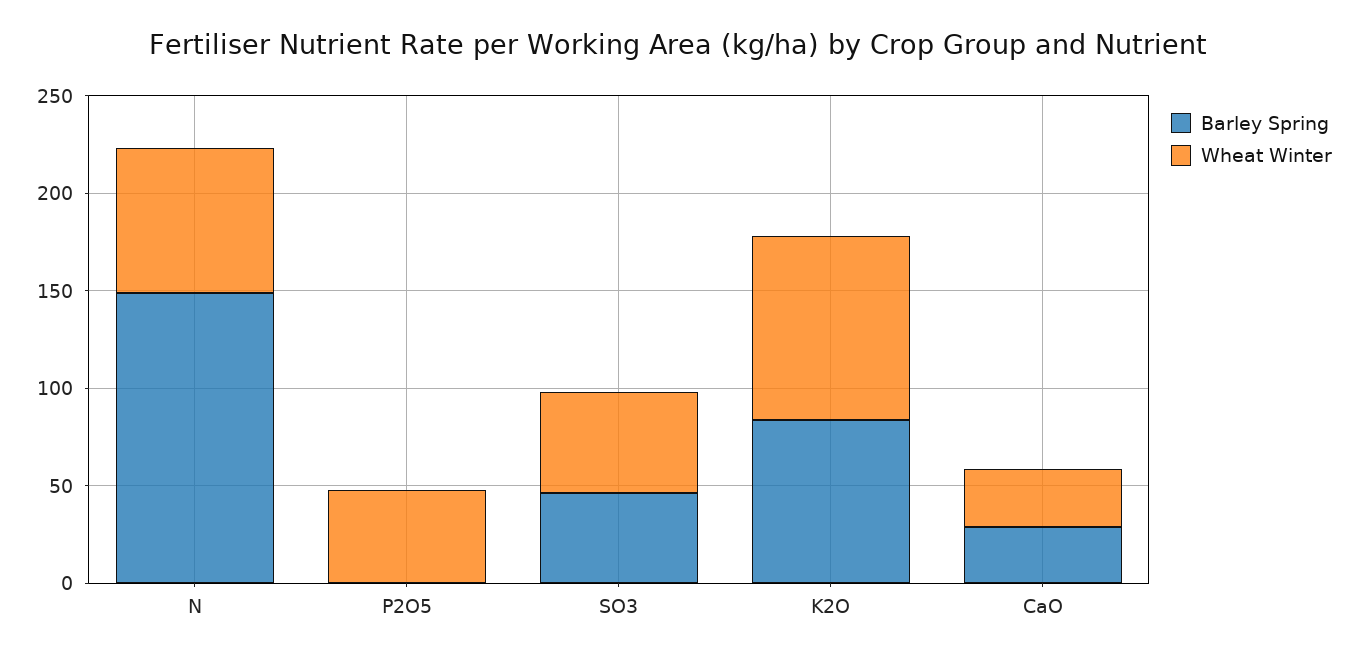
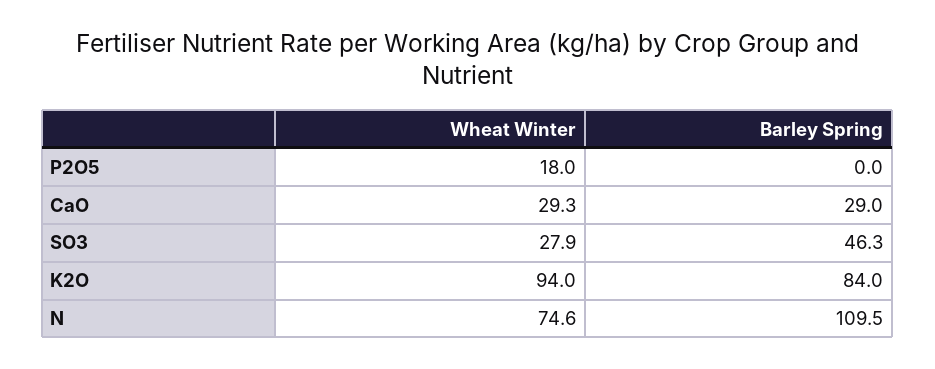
Barley Spring, N: 150 -> 109.5
Wheat Winter, P2O5: 50 -> 18
Wheat Winter, SO3: 50 -> 27.9

